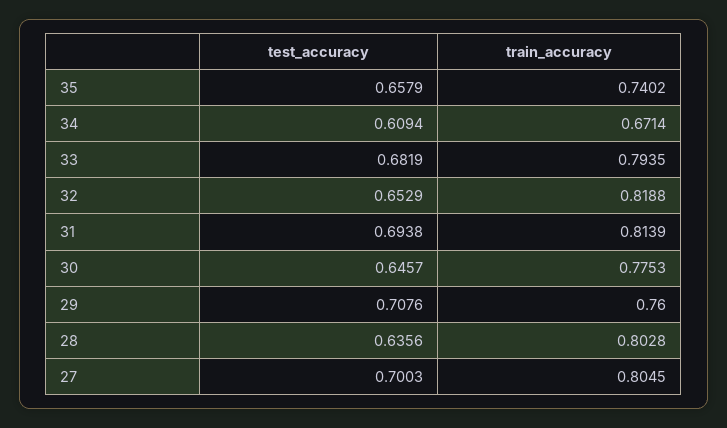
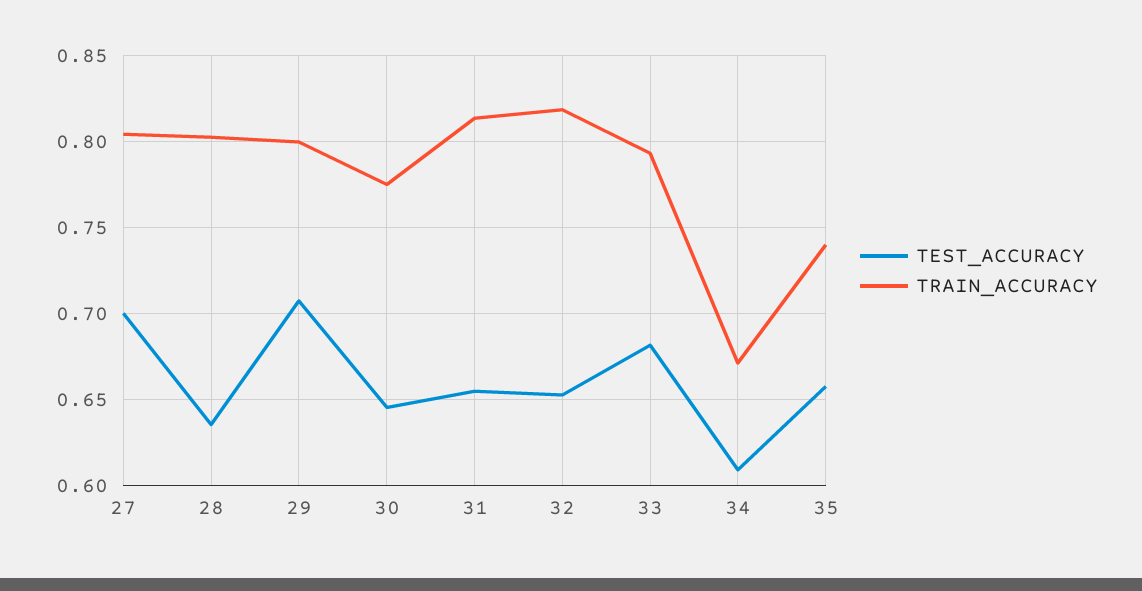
test_accuracy, 31: 0.6938 -> 0.655
train_accuracy, 29: 0.76 -> 0.8

